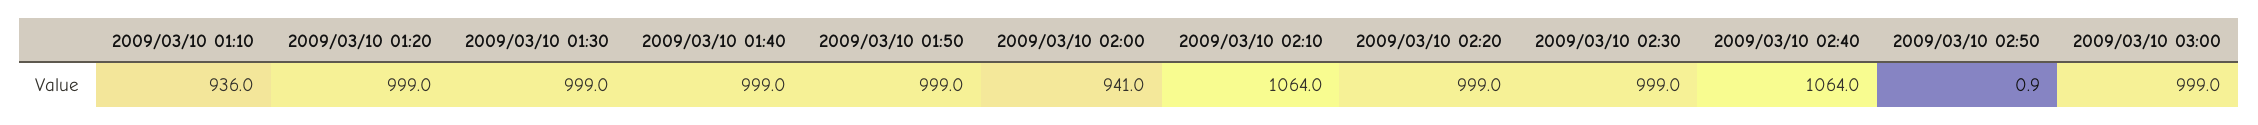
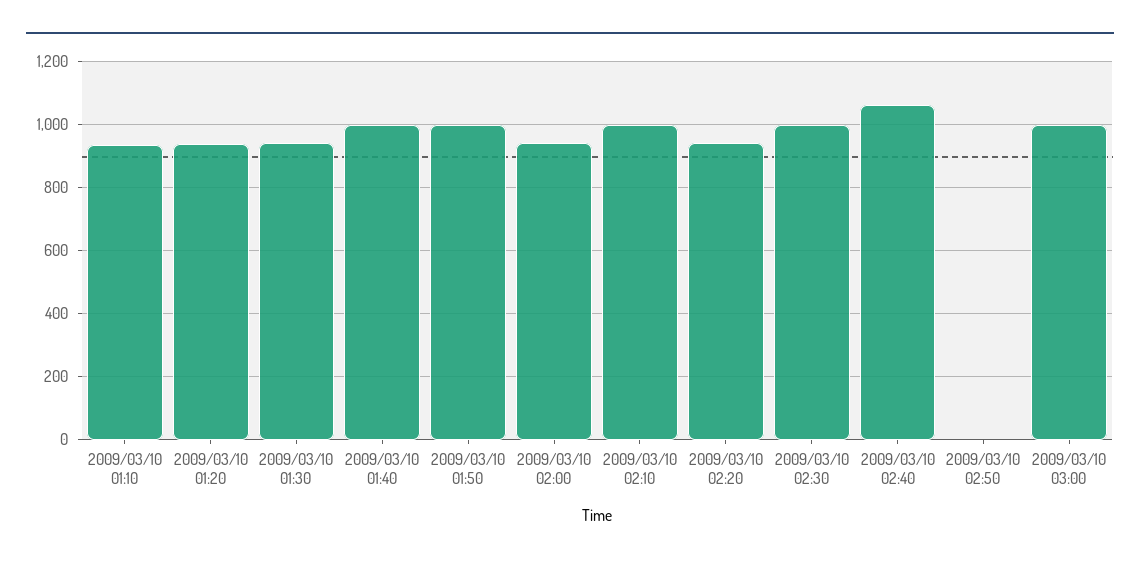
2009/03/10 01:20: 999 -> 940
2009/03/10 01:30: 999 -> 940
2009/03/10 02:10: 1064 -> 1000
2009/03/10 02:20: 999 -> 940

